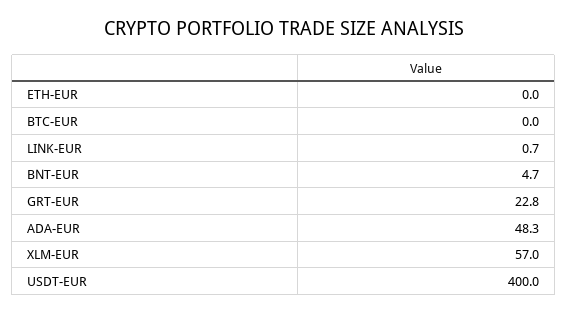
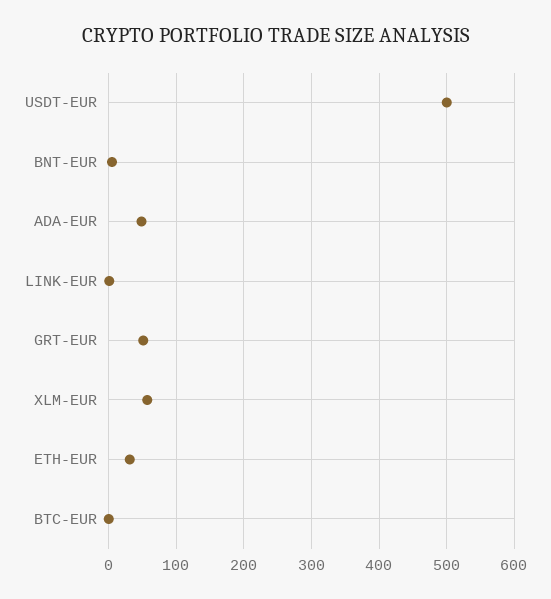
ETH-EUR: 0 -> 30
GRT-EUR: 22.8 -> 50
USDT-EUR: 400 -> 500

